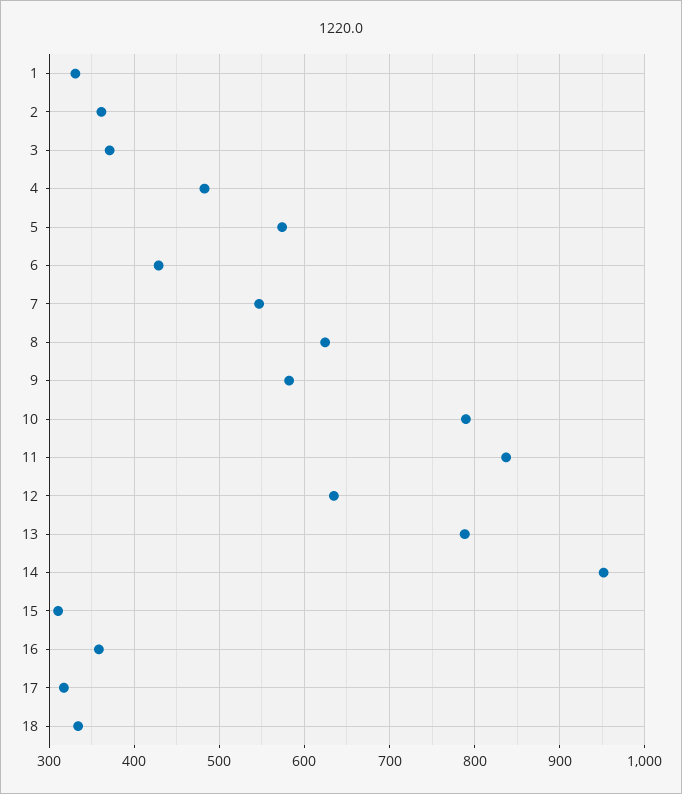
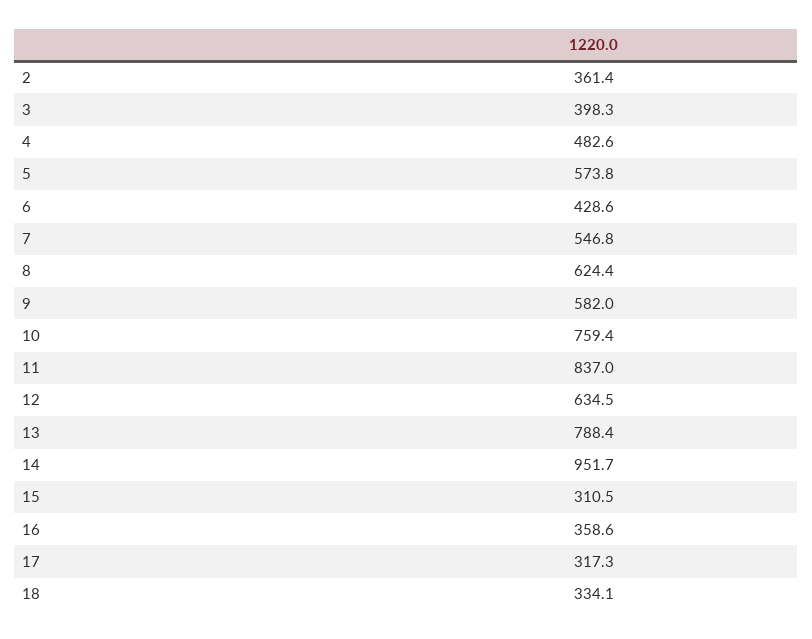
1: 330 -> none
3: 370 -> 398.3
10: 790 -> 759.4

